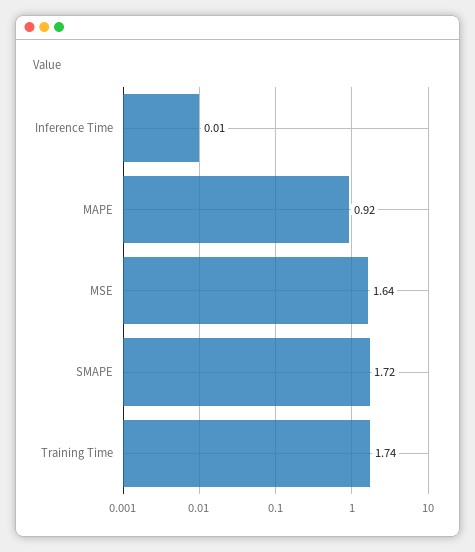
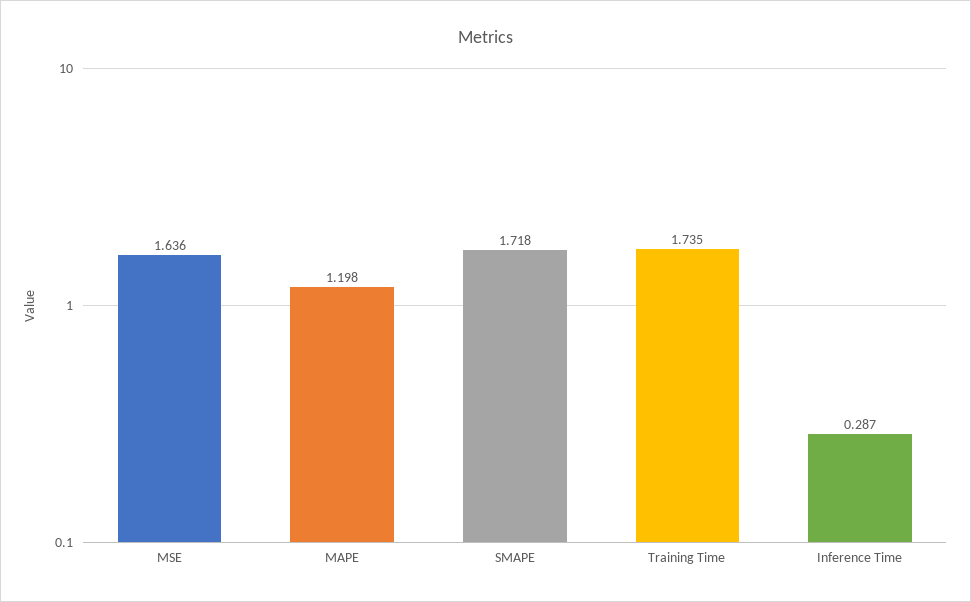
Inference Time: 0.01 -> 0.287
MAPE: 0.92 -> 1.198

